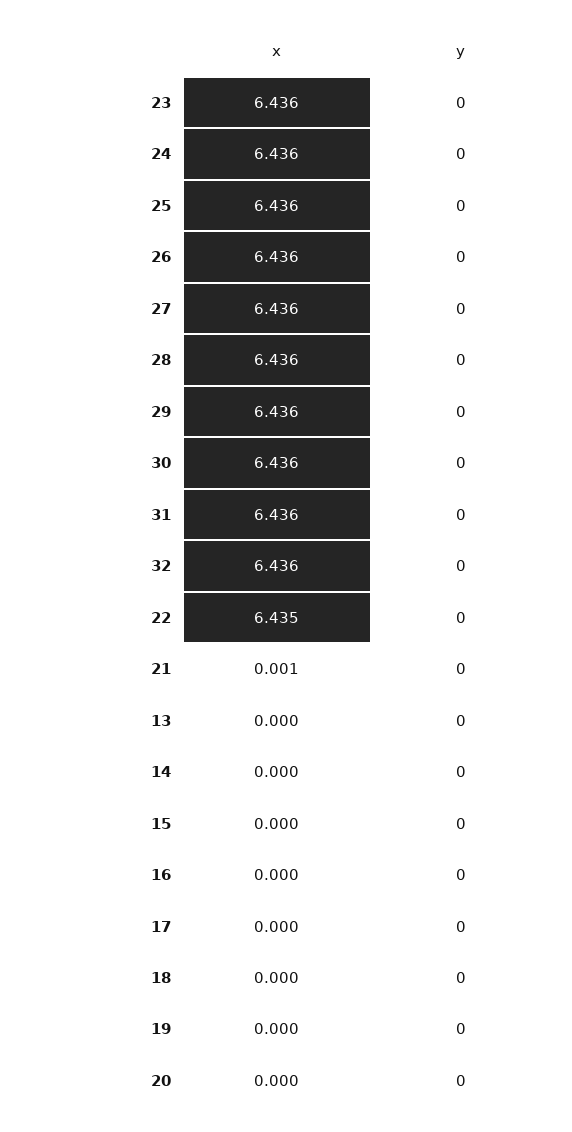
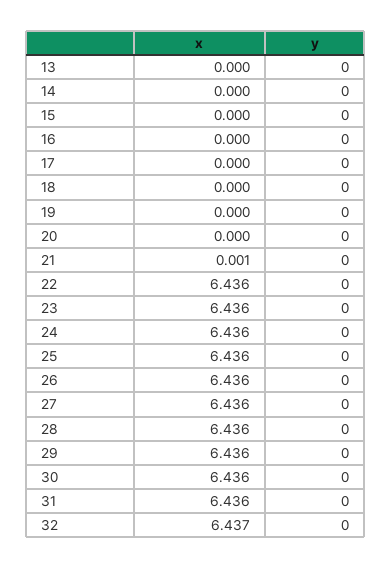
x, 32: 6.436 -> 6.437
x, 22: 6.435 -> 6.436

